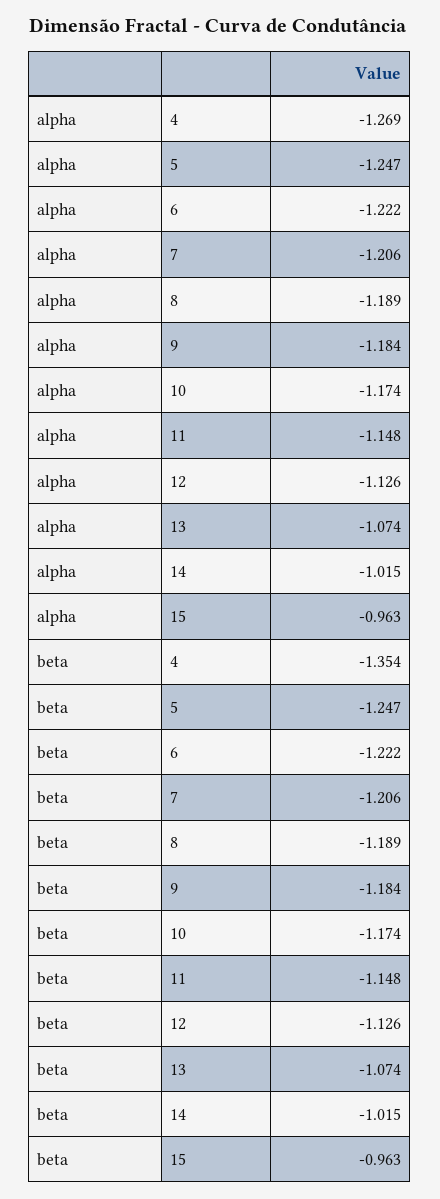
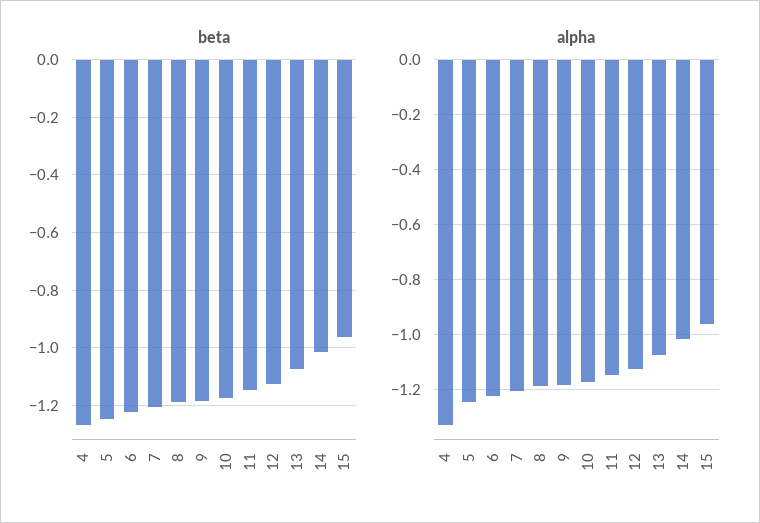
alpha, 4: -1.269 -> -1.325
beta, 4: -1.354 -> -1.275

